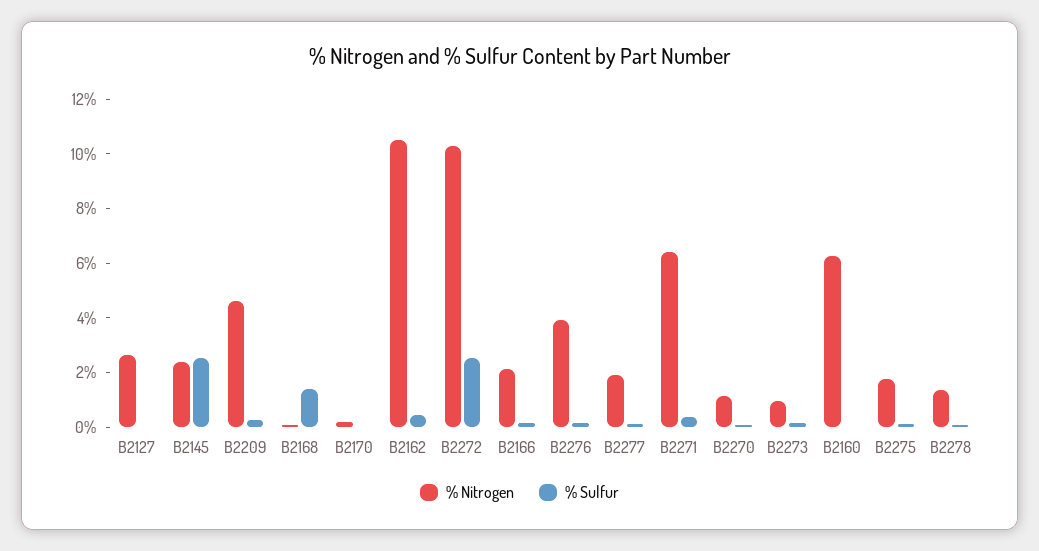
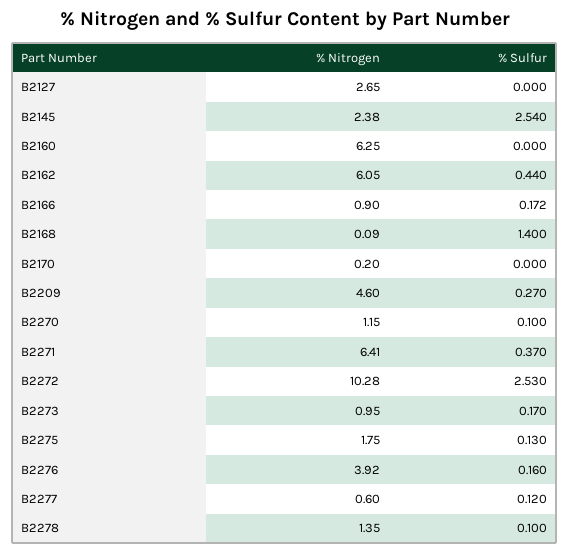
% Nitrogen, B2162: 10.5 -> 6.05
% Nitrogen, B2166: 2 -> 0.9
% Nitrogen, B2277: 2 -> 0.6

